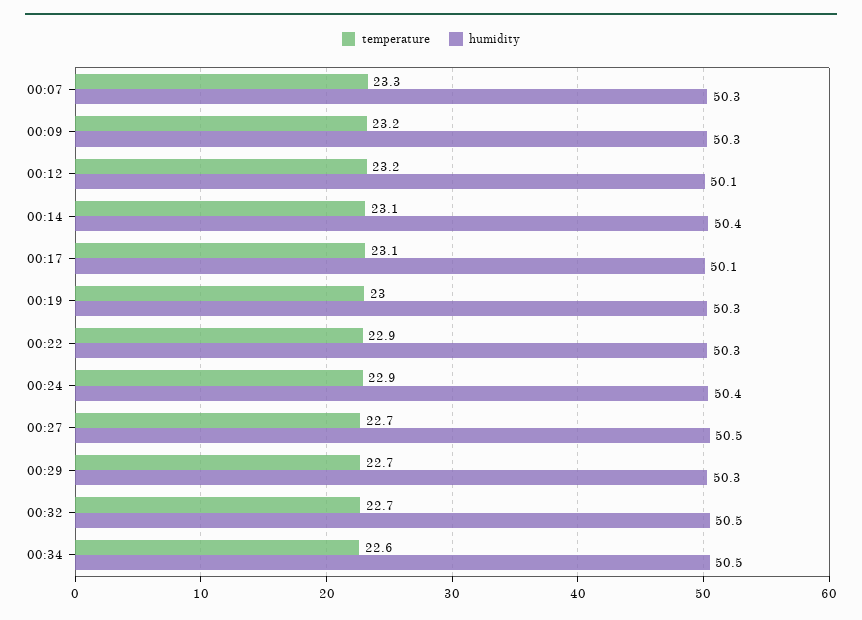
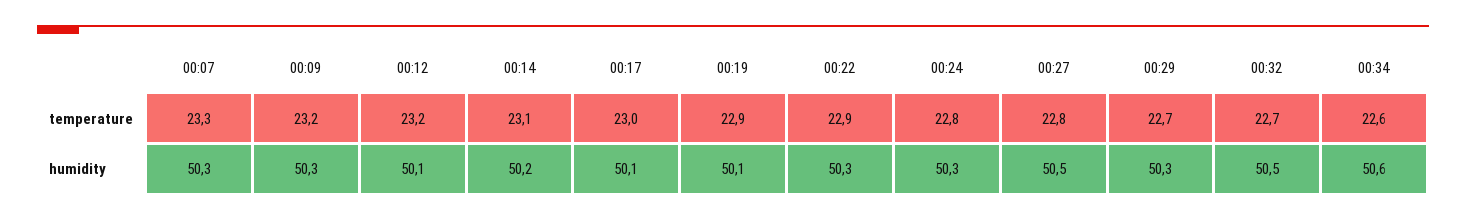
humidity, 00:14: 50.4 -> 50.2
temperature, 00:17: 23.1 -> 23
temperature, 00:19: 23 -> 22.9
humidity, 00:19: 50.3 -> 50.1
temperature, 00:24: 22.9 -> 22.8
humidity, 00:24: 50.4 -> 50.3
temperature, 00:27: 22.7 -> 22.8
humidity, 00:34: 50.5 -> 50.6

